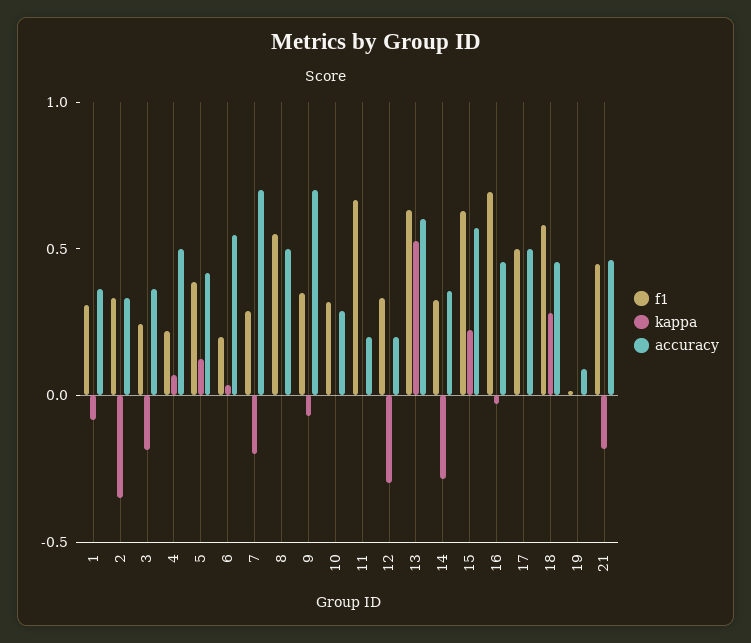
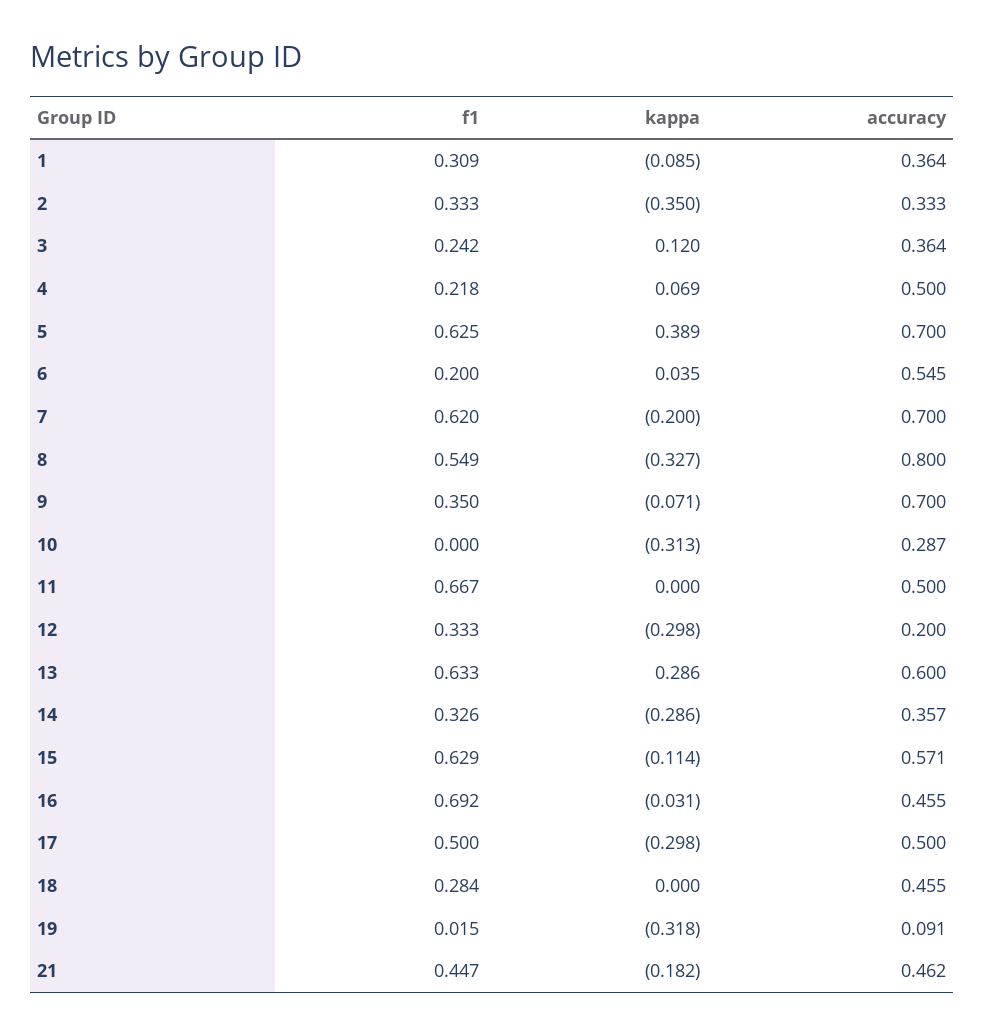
kappa, 3: -0.2 -> 0.12
f1, 5: 0.4 -> 0.625
kappa, 5: 0.1 -> 0.389
accuracy, 5: 0.4 -> 0.7
f1, 7: 0.3 -> 0.62
kappa, 8: 0 -> -0.327
accuracy, 8: 0.5 -> 0.8
f1, 10: 0.3 -> 0
kappa, 10: 0 -> -0.313
accuracy, 11: 0.2 -> 0.5
kappa, 13: 0.5 -> 0.286
kappa, 15: 0.2 -> -0.114
kappa, 17: 0 -> -0.298
f1, 18: 0.6 -> 0.284
kappa, 18: 0.3 -> 0
kappa, 19: 0 -> -0.318

